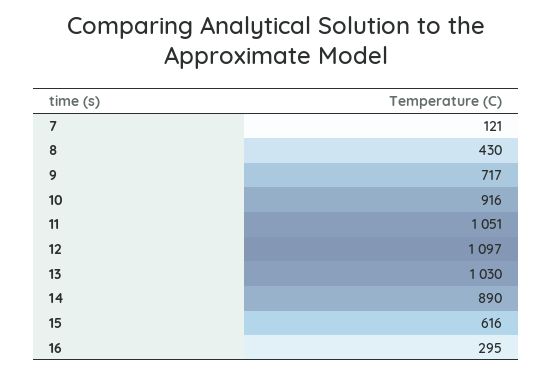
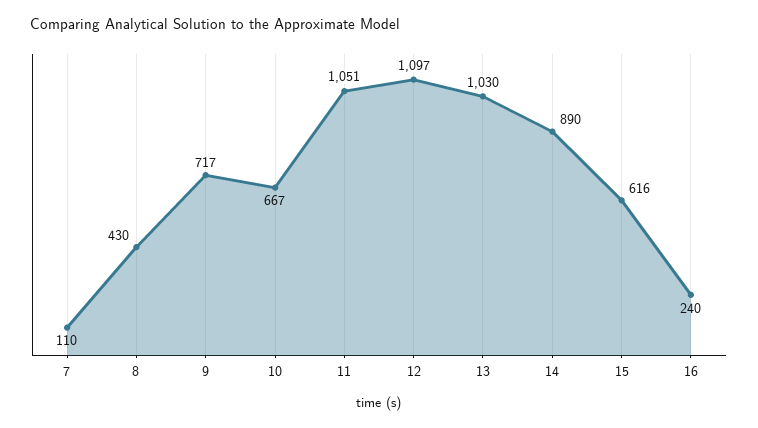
7: 121 -> 110
10: 916 -> 667
16: 295 -> 240

